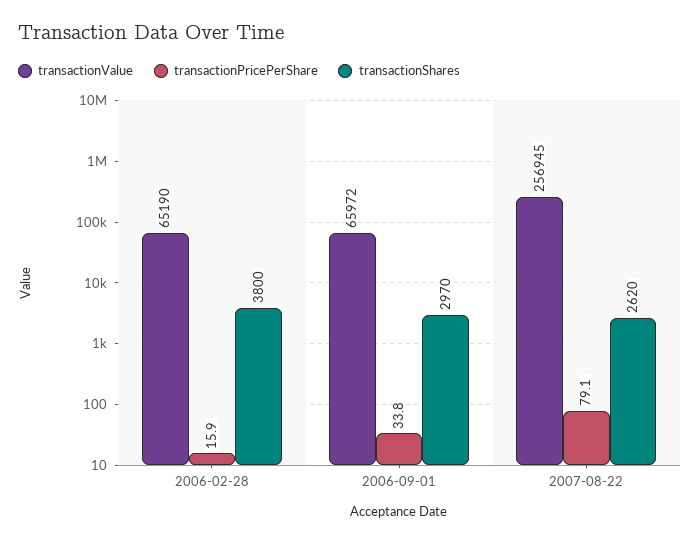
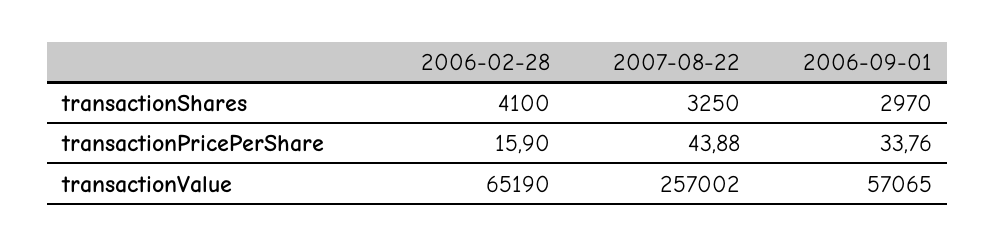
transactionShares, 2006-02-28: 3800 -> 4100
transactionValue, 2006-09-01: 65972 -> 57065
transactionValue, 2007-08-22: 256945 -> 257002
transactionPricePerShare, 2007-08-22: 79.1 -> 43.88
transactionShares, 2007-08-22: 2620 -> 3250

